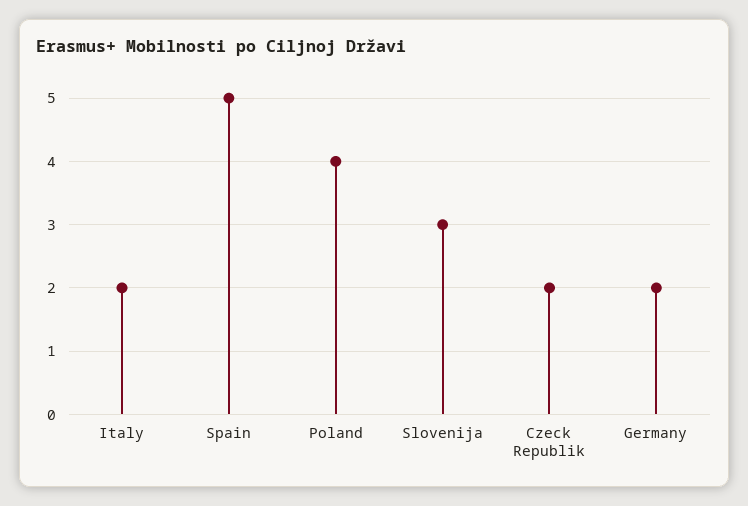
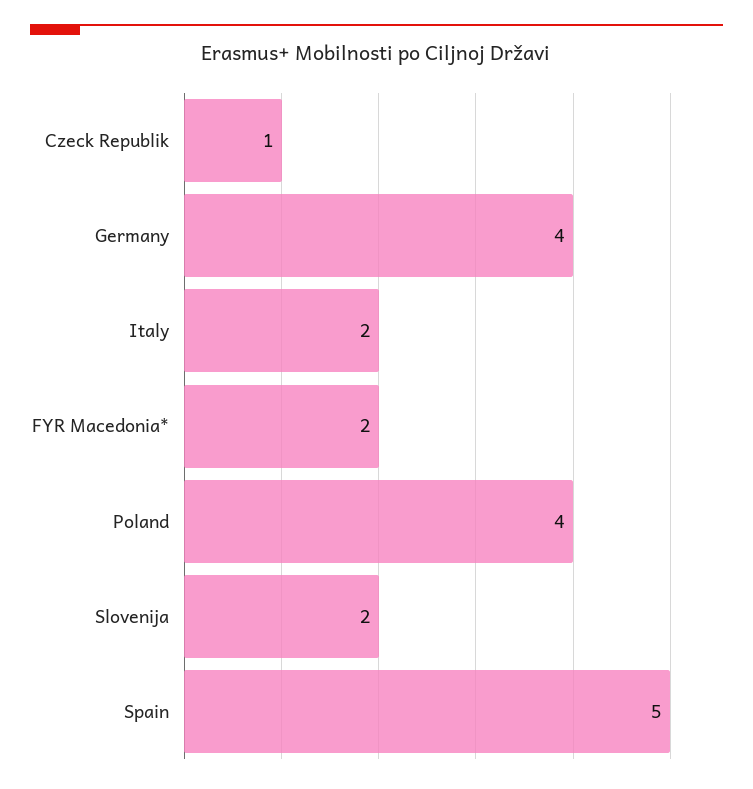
Slovenija: 3 -> 2
Czeck Republik: 2 -> 1
Germany: 2 -> 4
FYR Macedonia*: none -> 2

